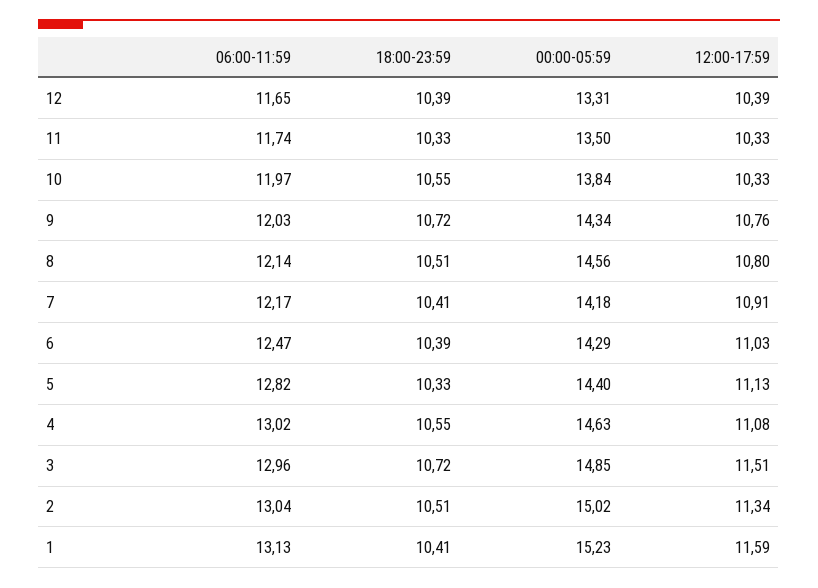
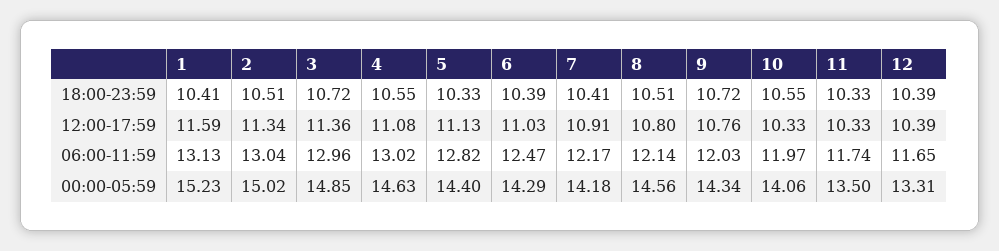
00:00-05:59, 10: 13.84 -> 14.06
12:00-17:59, 3: 11.51 -> 11.36

